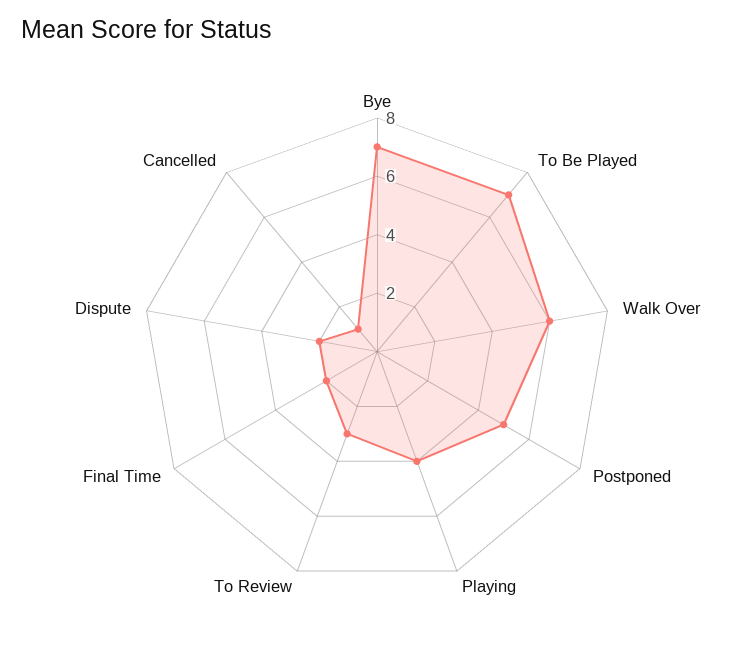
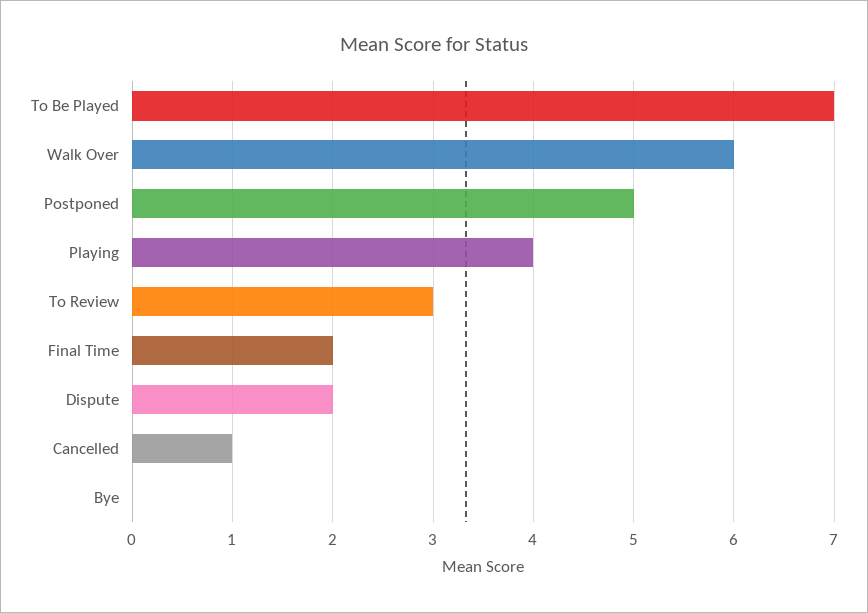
Bye: 7 -> 0

